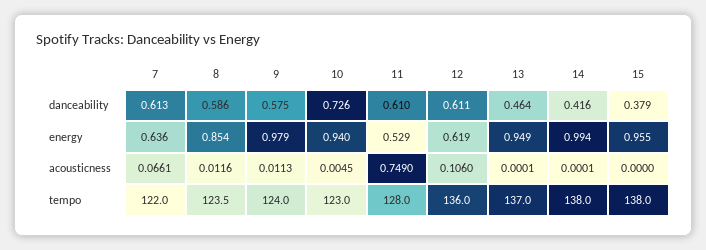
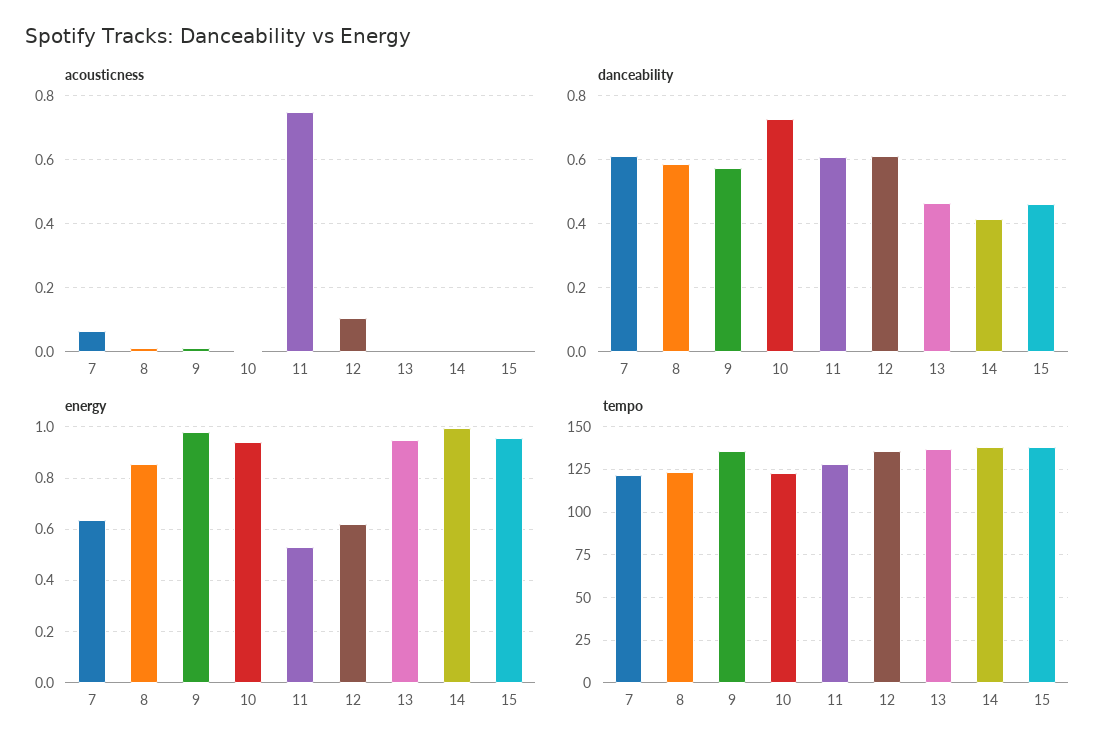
danceability, 15: 0.379 -> 0.46
tempo, 9: 124 -> 135

